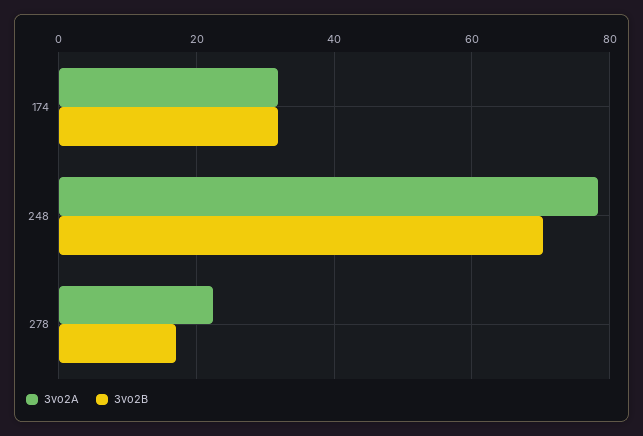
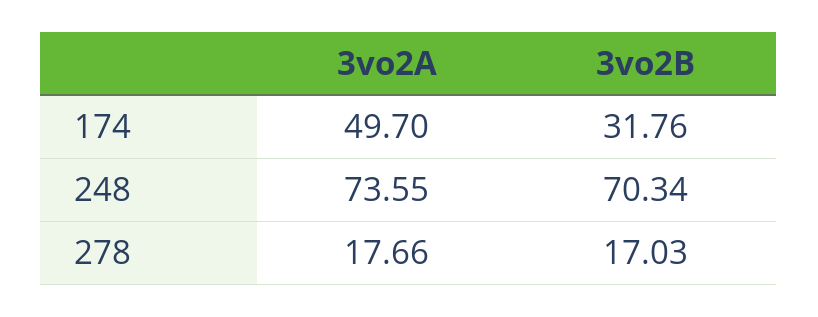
3vo2A, 174: 32 -> 49.7
3vo2A, 248: 78 -> 73.55
3vo2A, 278: 22 -> 17.66

